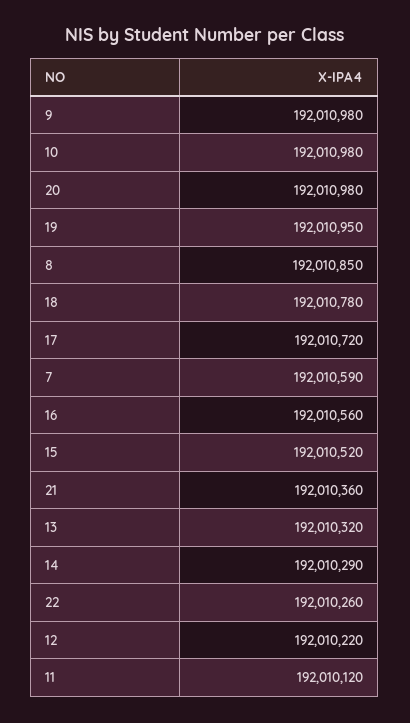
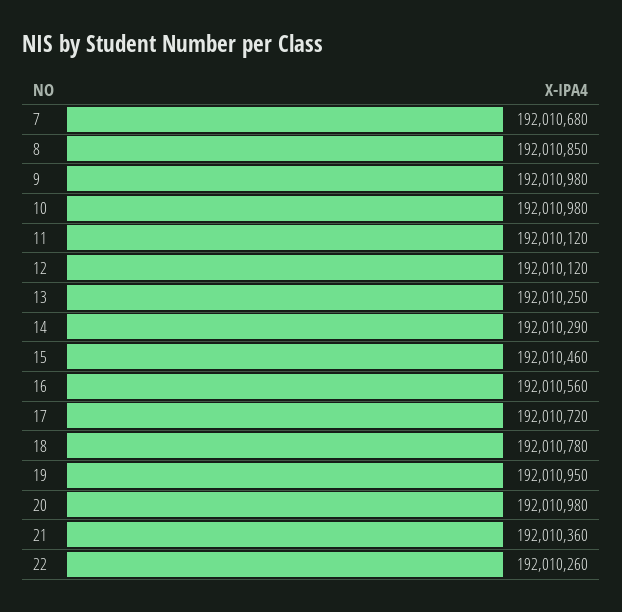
7: 192010590 -> 192010680
15: 192010520 -> 192010460
13: 192010320 -> 192010250
12: 192010220 -> 192010120

